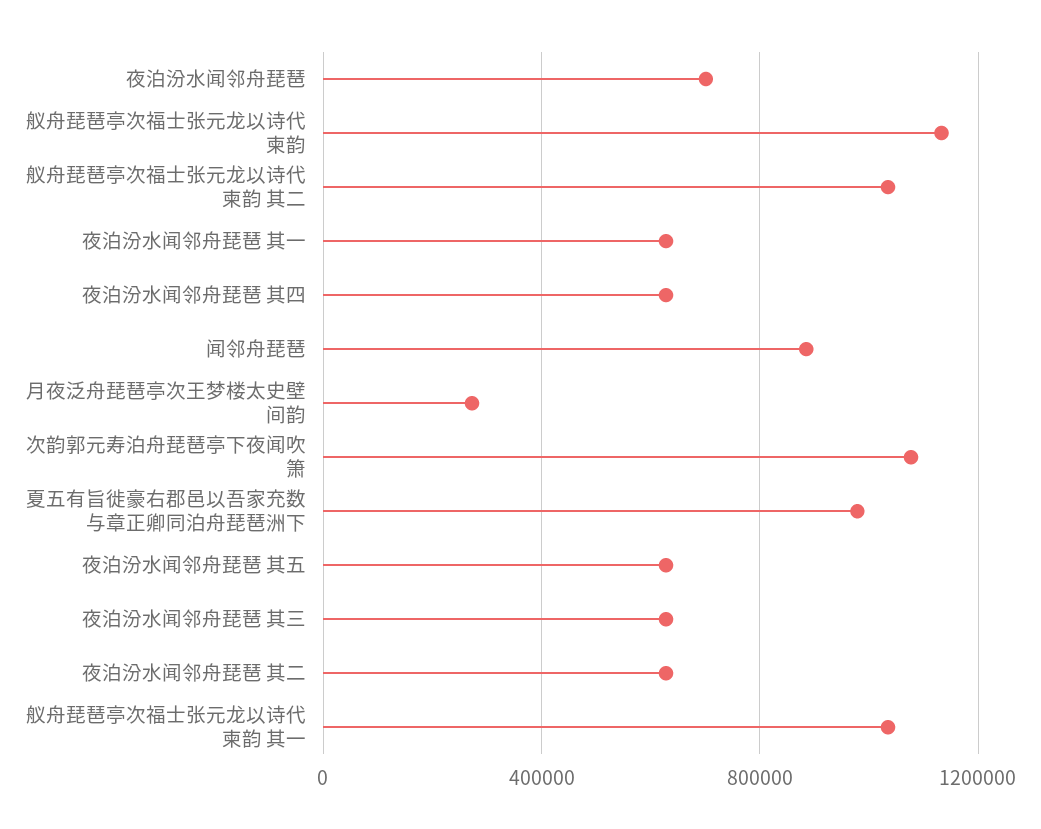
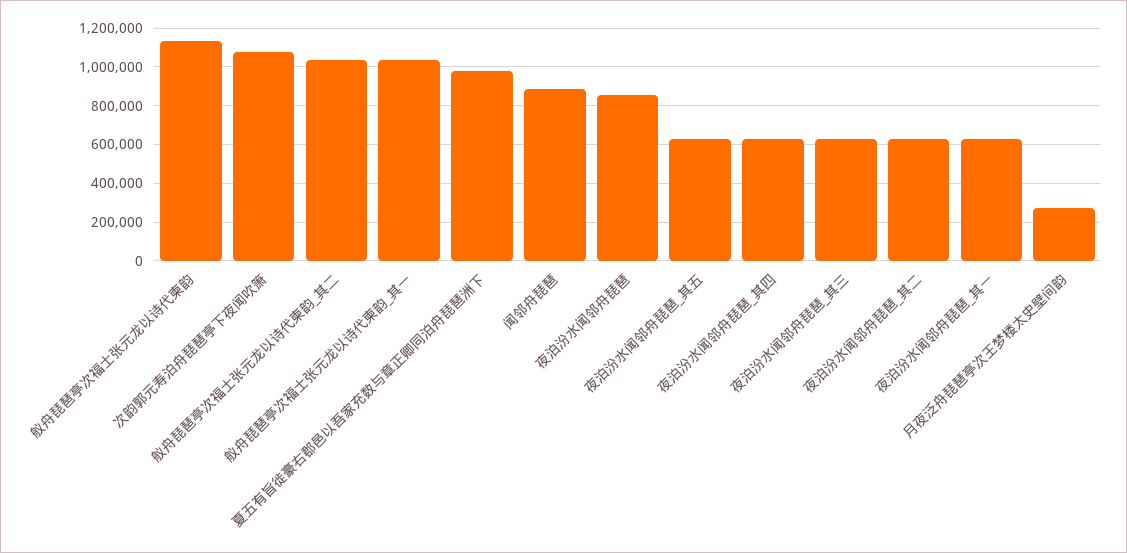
夜泊汾水闻邻舟琵琶: 700000 -> 850000

